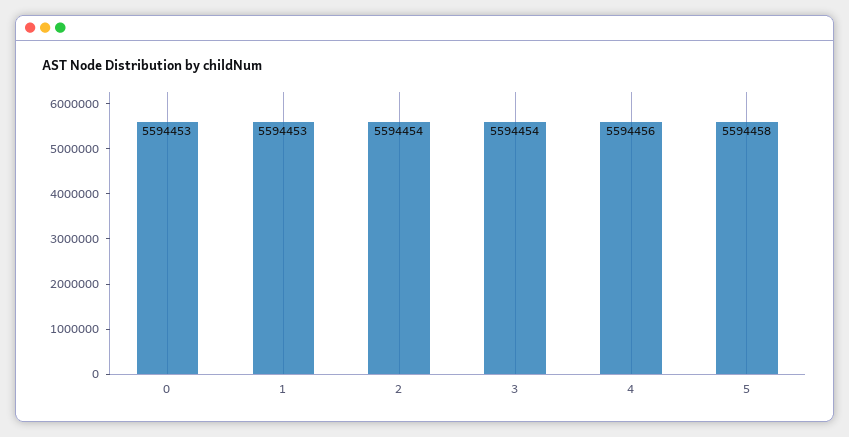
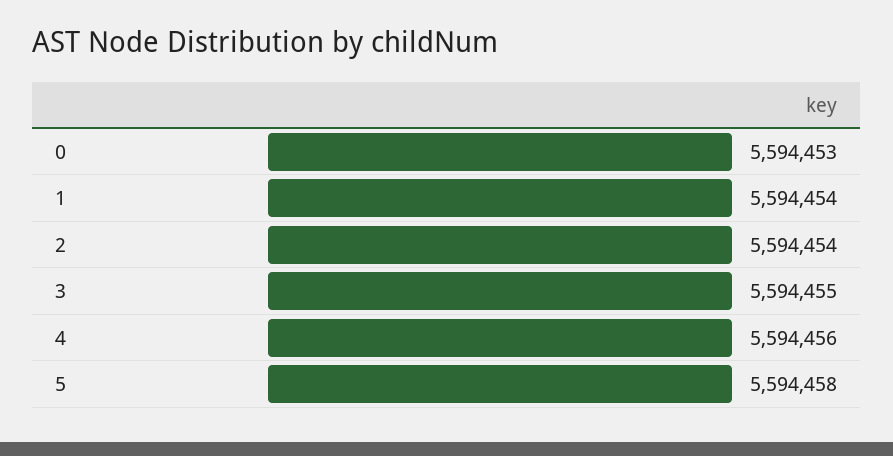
1: 5594453 -> 5594454
3: 5594454 -> 5594455

